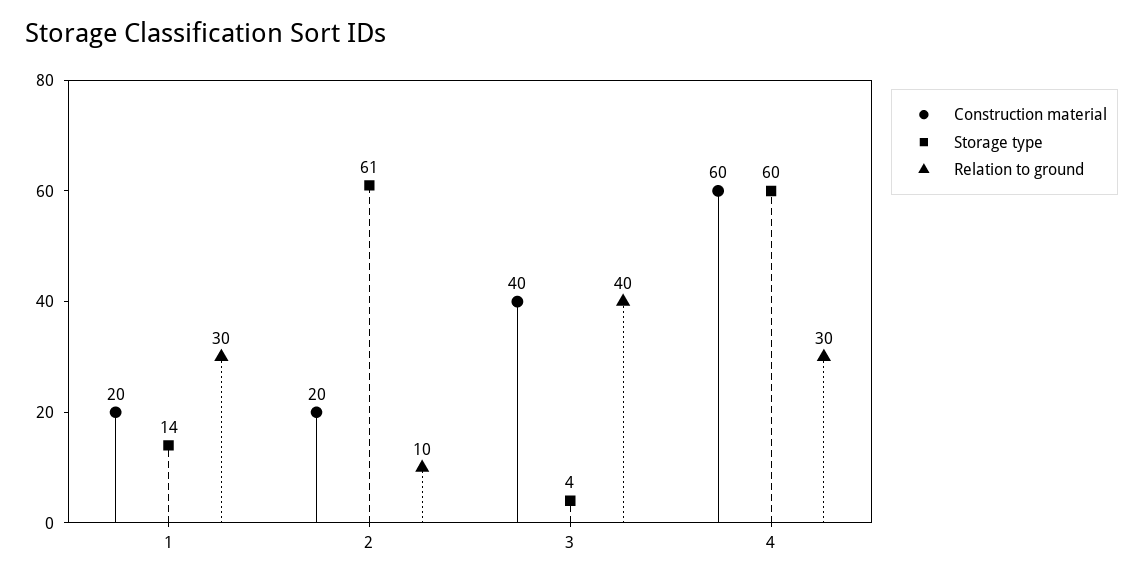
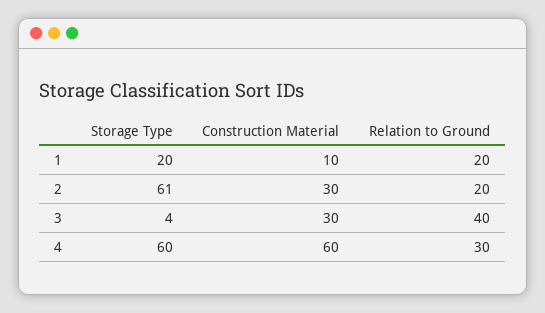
Construction material, 1: 20 -> 10
Storage type, 1: 14 -> 20
Relation to ground, 1: 30 -> 20
Construction material, 2: 20 -> 30
Relation to ground, 2: 10 -> 20
Construction material, 3: 40 -> 30

